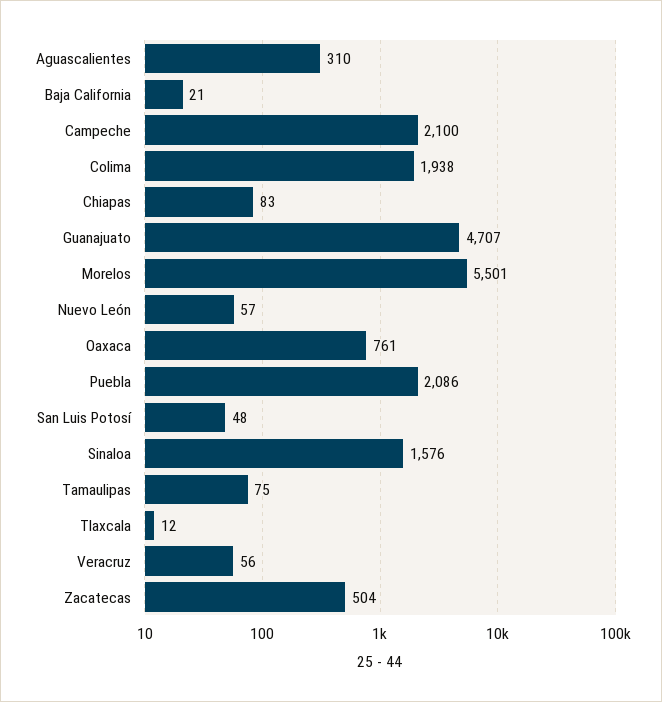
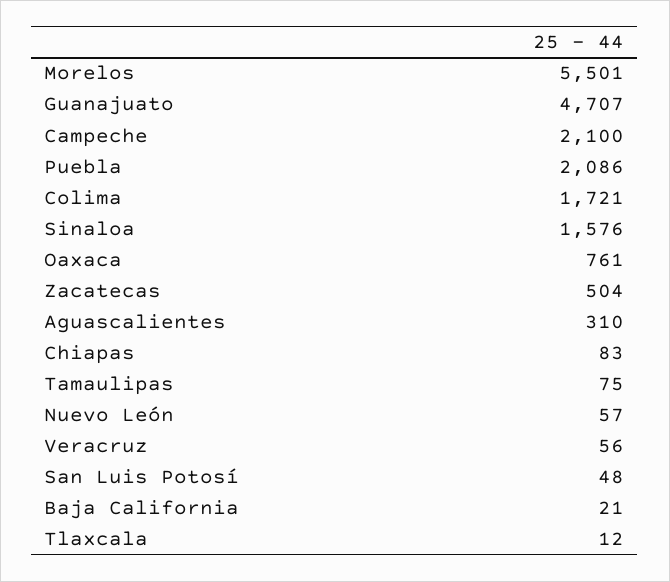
Colima: 1938 -> 1721

